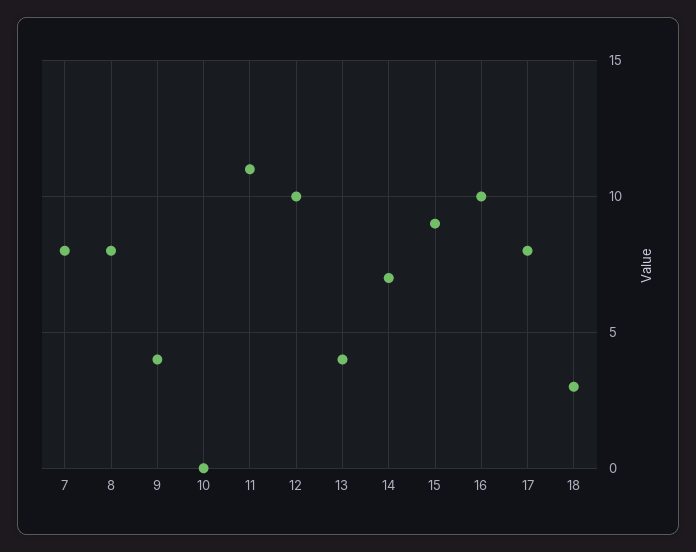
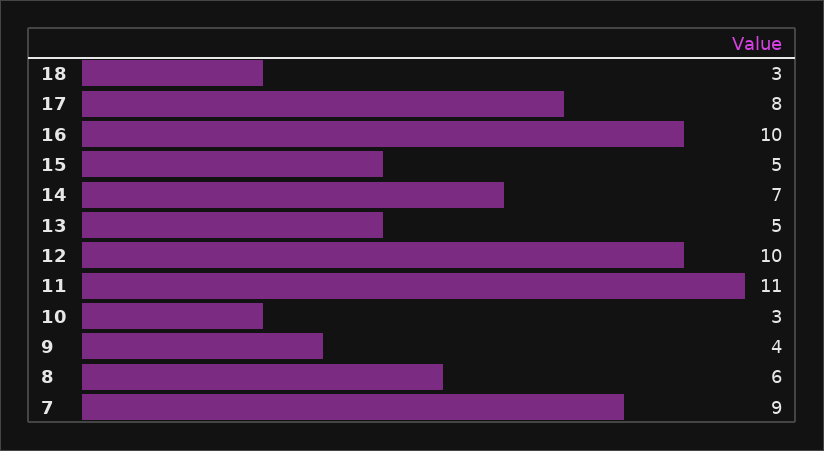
7: 8 -> 9
8: 8 -> 6
10: 0 -> 3
13: 4 -> 5
15: 9 -> 5

